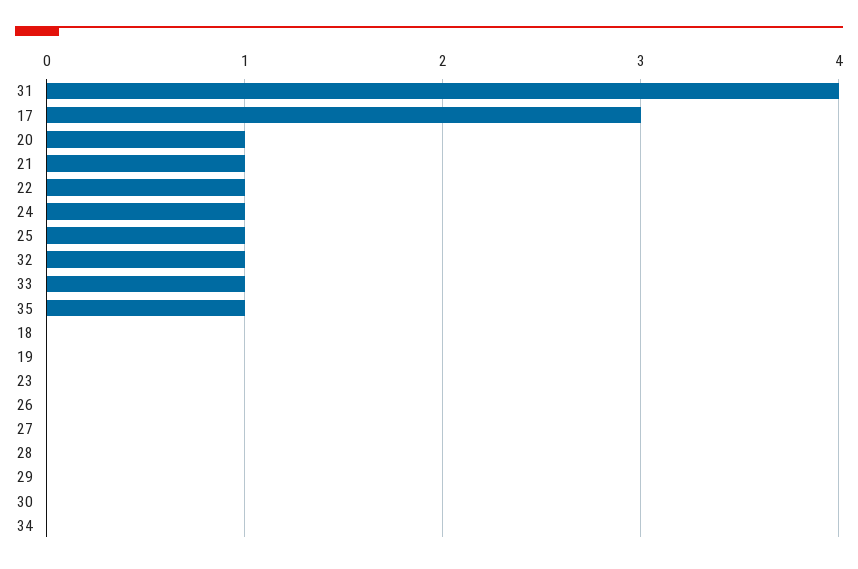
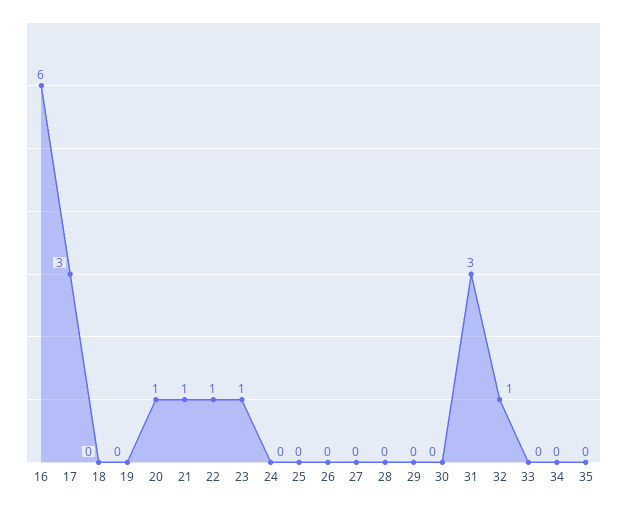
31: 4 -> 3
24: 1 -> 0
25: 1 -> 0
33: 1 -> 0
35: 1 -> 0
23: 0 -> 1
16: none -> 6

